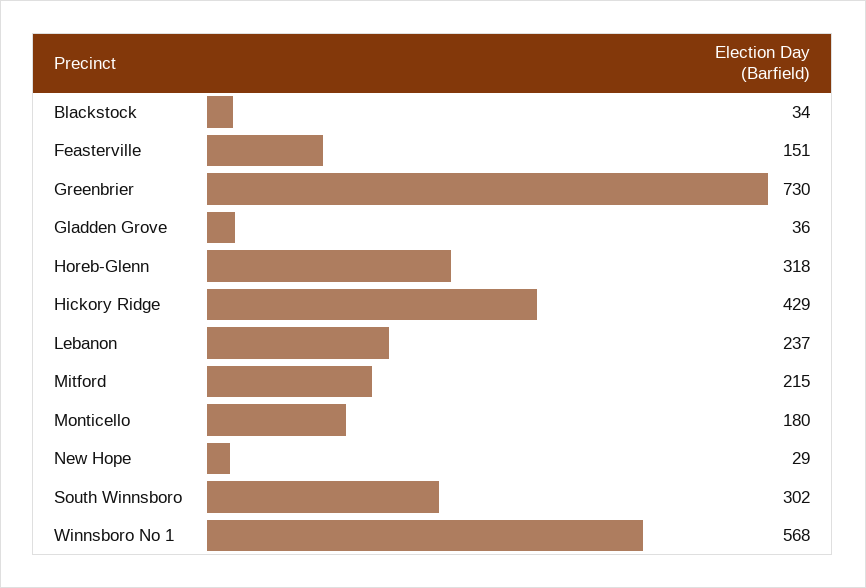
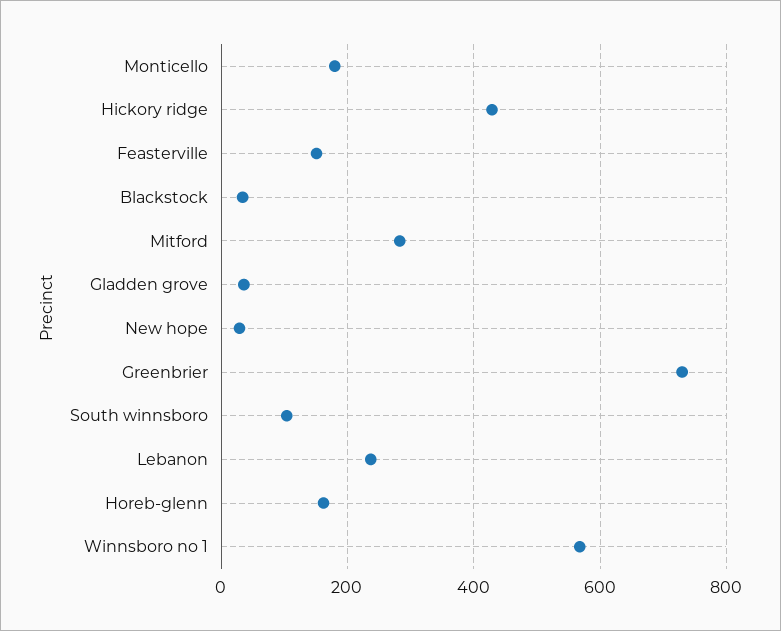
Horeb-Glenn: 318 -> 160
Mitford: 215 -> 280
South Winnsboro: 302 -> 100

